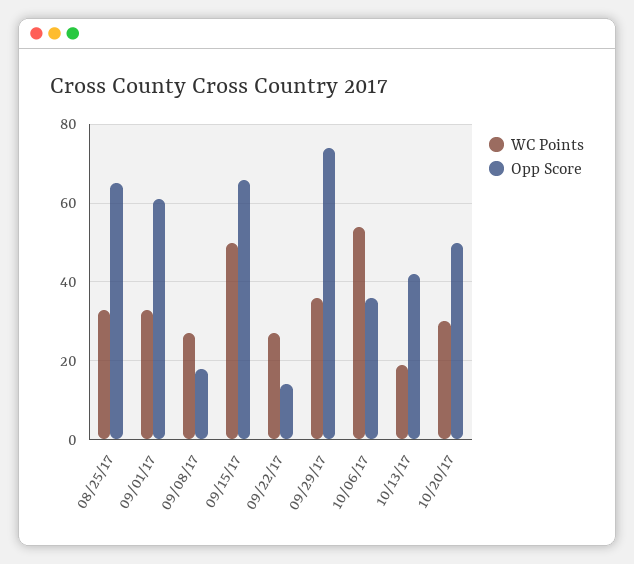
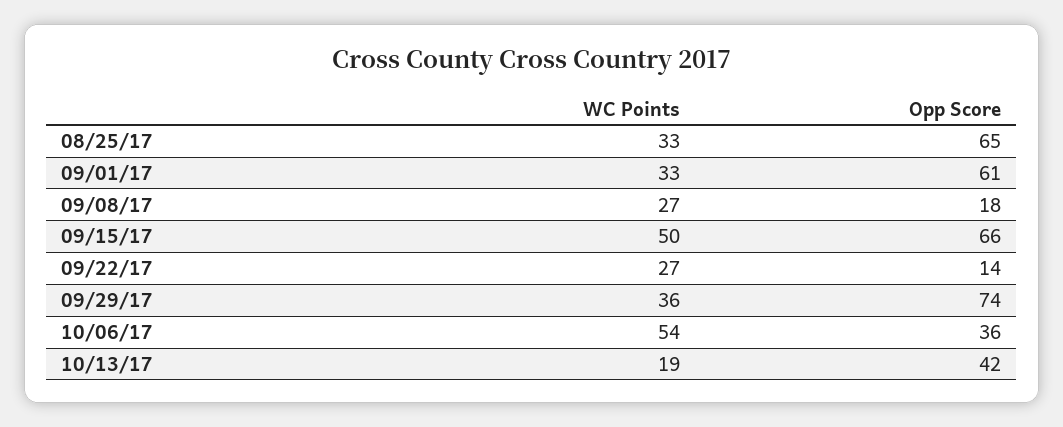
WC Points, 10/20/17: 30 -> none
Opp Score, 10/20/17: 50 -> none

